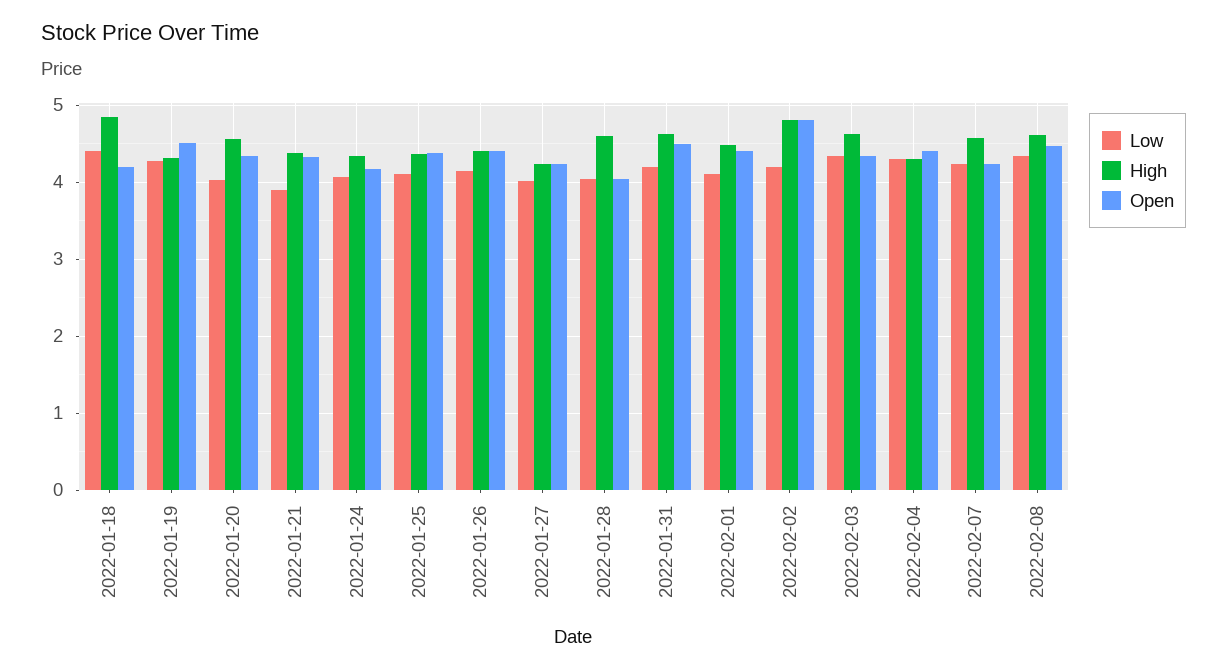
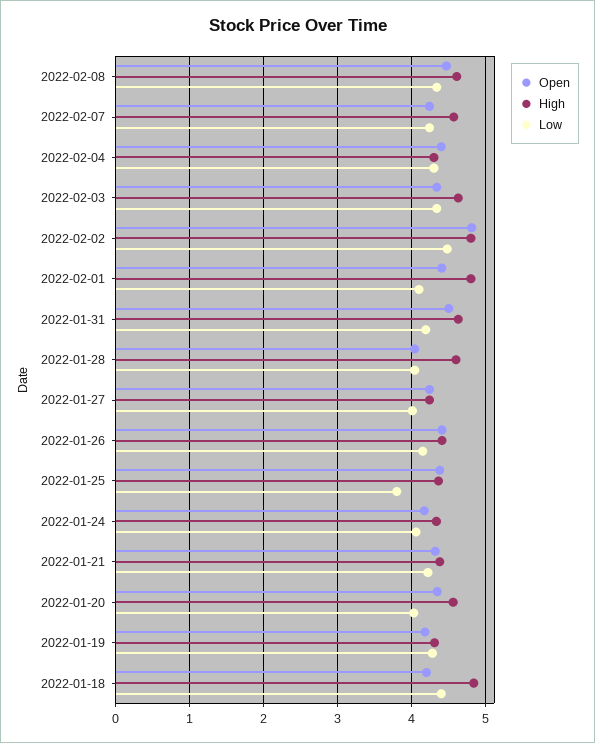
Open, 2022-01-19: 4.5 -> 4.2
Low, 2022-01-21: 3.9 -> 4.2
Low, 2022-01-25: 4.1 -> 3.8
High, 2022-02-01: 4.5 -> 4.8
Low, 2022-02-02: 4.2 -> 4.5

